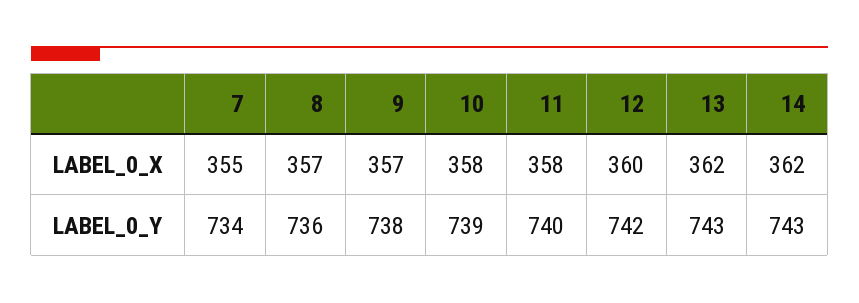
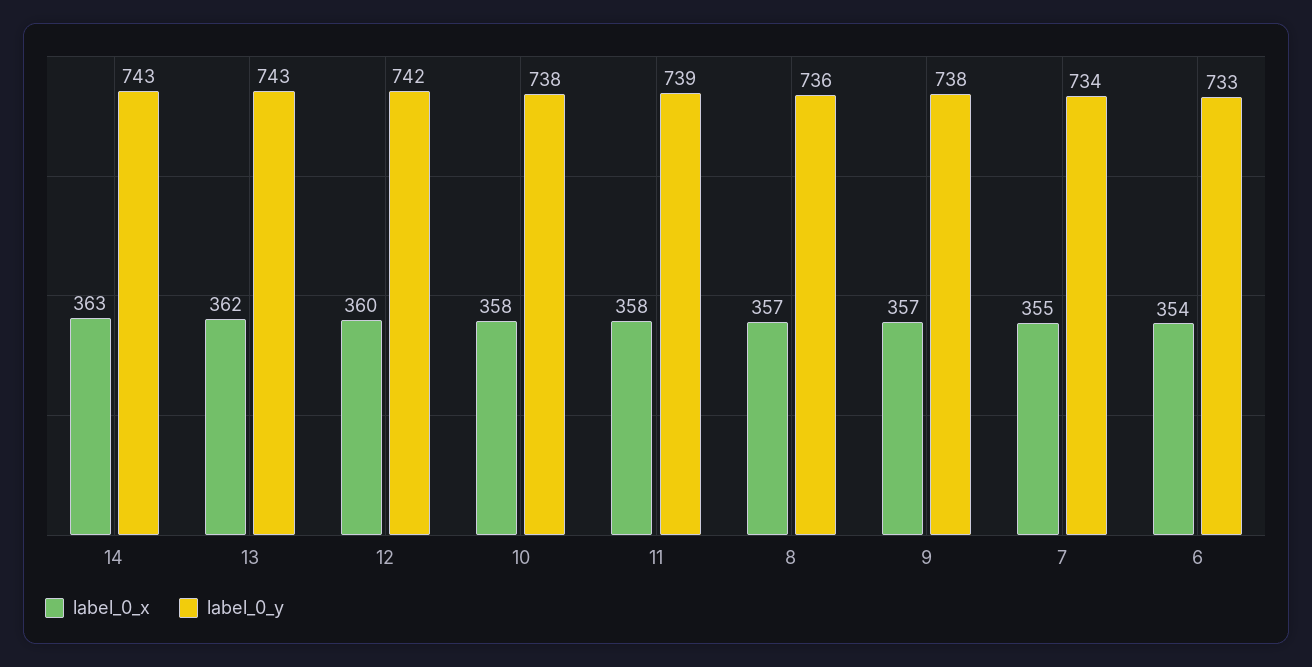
LABEL_0_X, 14: 362 -> 363
LABEL_0_Y, 10: 739 -> 738
LABEL_0_Y, 11: 740 -> 739
LABEL_0_X, 6: none -> 354
LABEL_0_Y, 6: none -> 733

